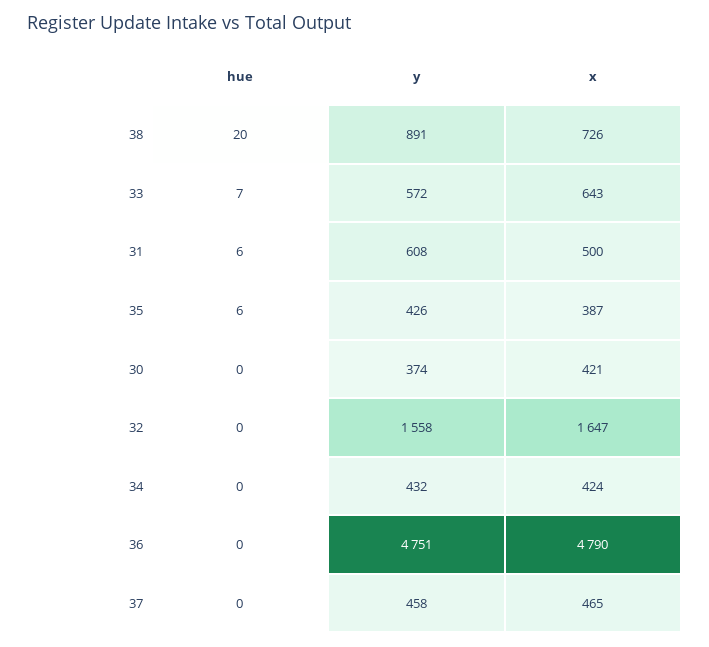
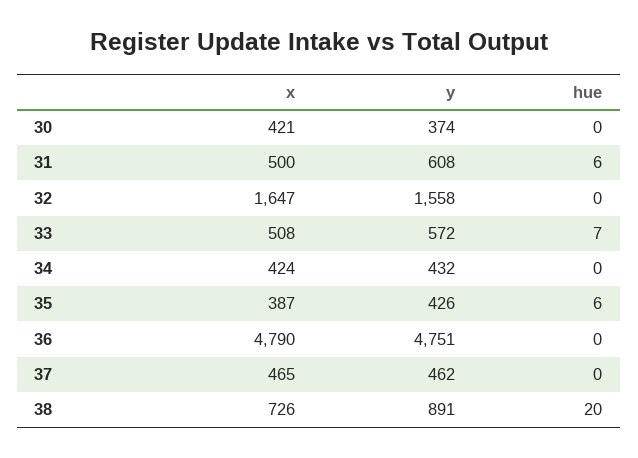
x, 33: 643 -> 508
y, 37: 458 -> 462

